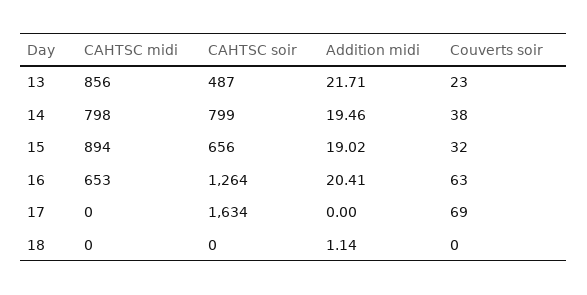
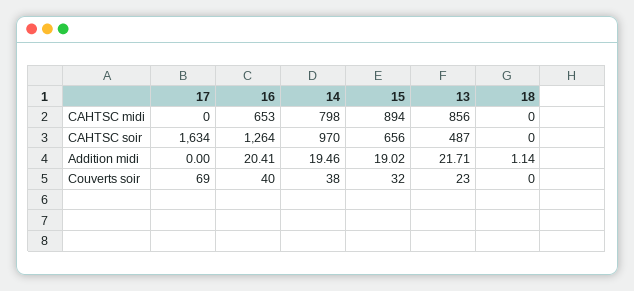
CAHTSC soir, 14: 799 -> 970
Couverts soir, 16: 63 -> 40

